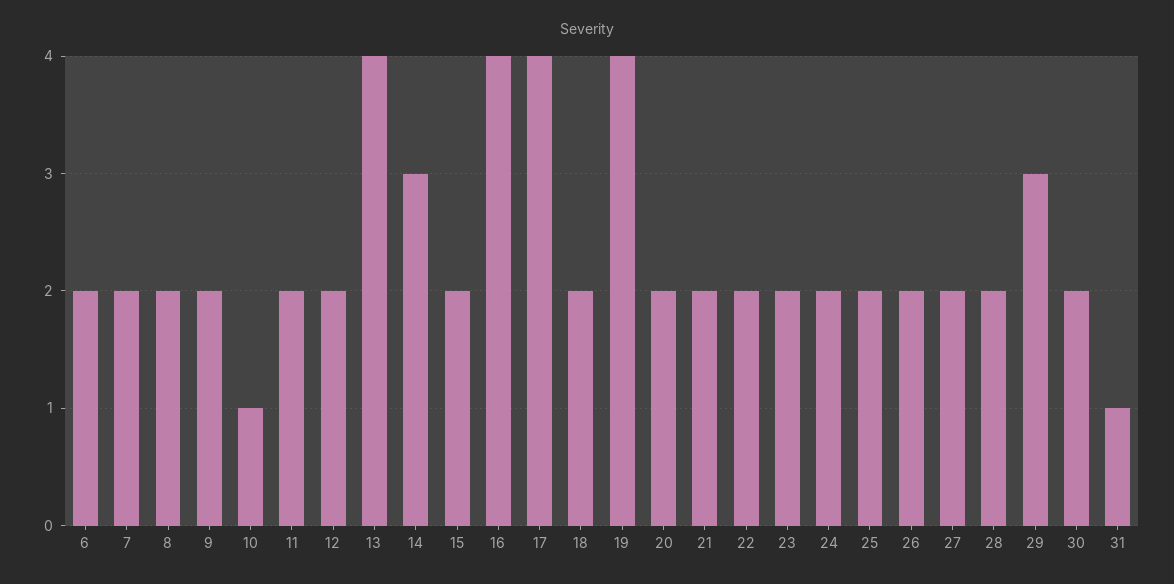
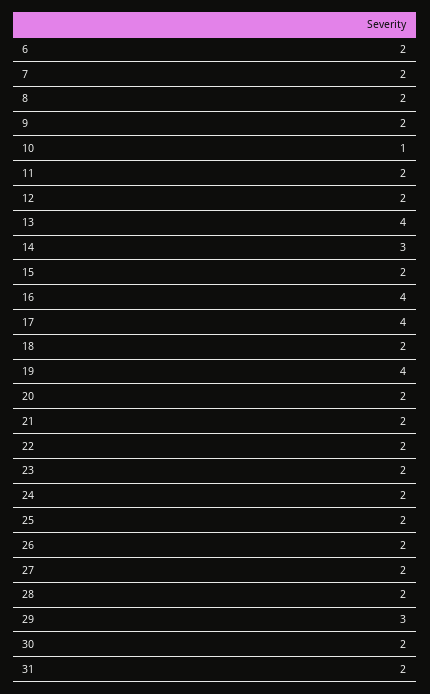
31: 1 -> 2

